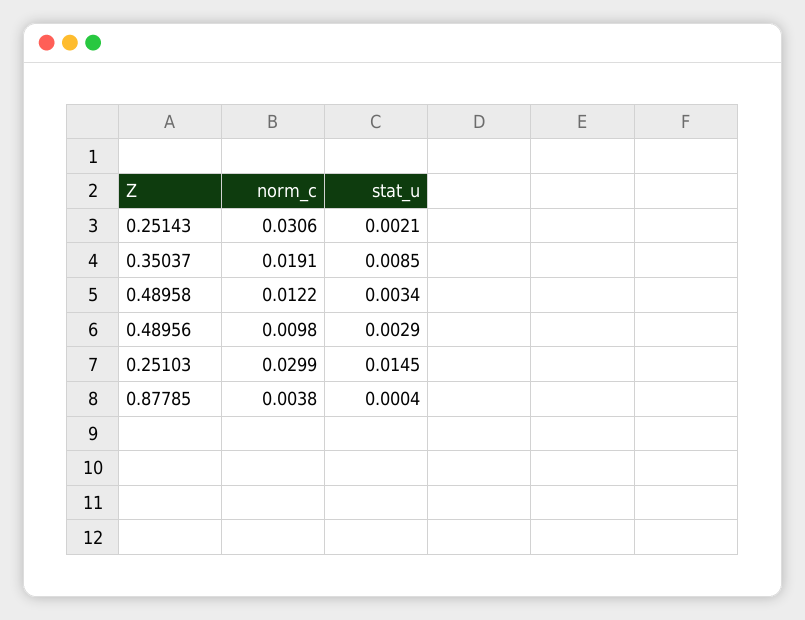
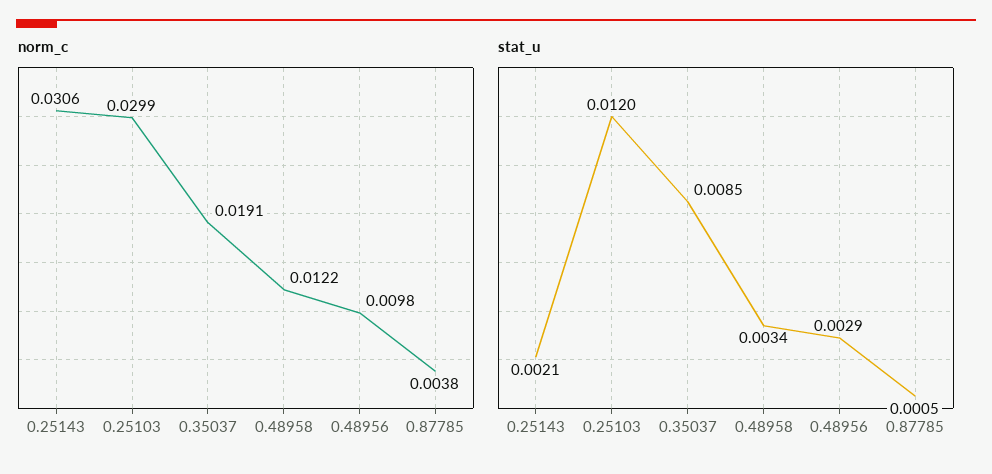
stat_u, 0.25103: 0.0145 -> 0.012
stat_u, 0.87785: 0.0004 -> 0.0005

